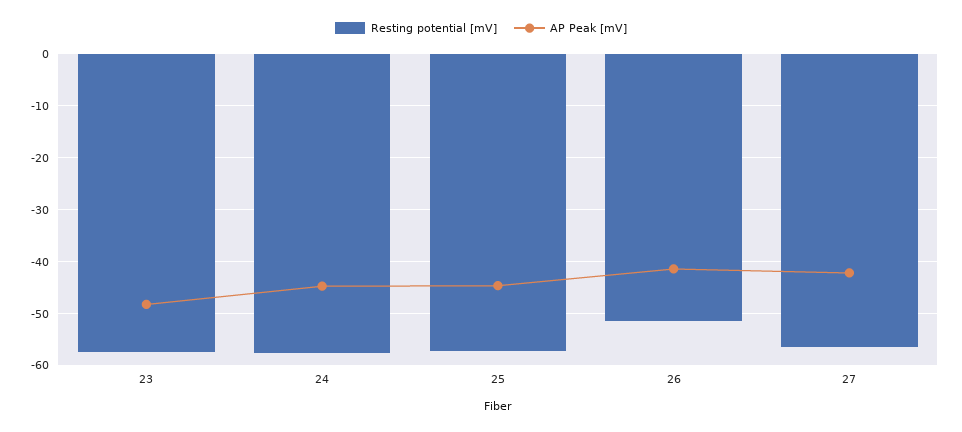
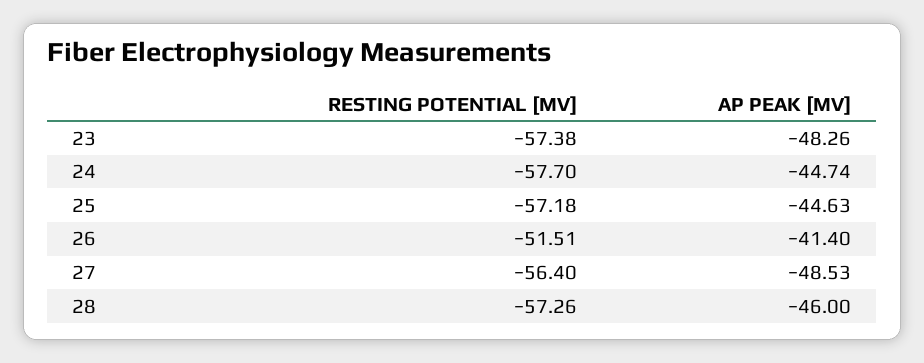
AP Peak [mV], 27: -42 -> -48.53
Resting potential [mV], 28: none -> -57.26
AP Peak [mV], 28: none -> -46

